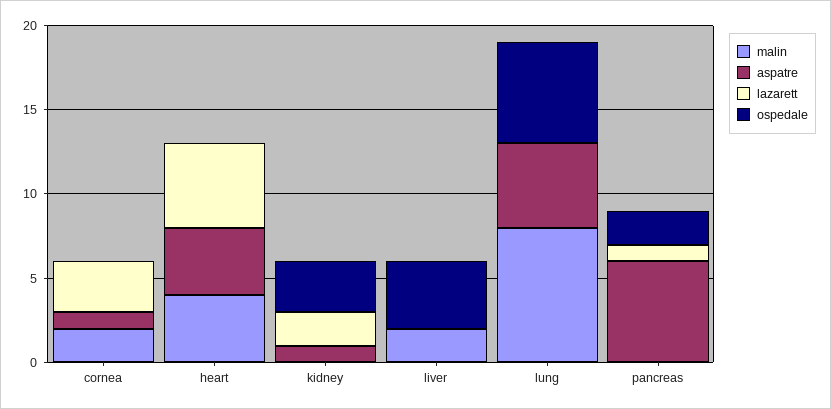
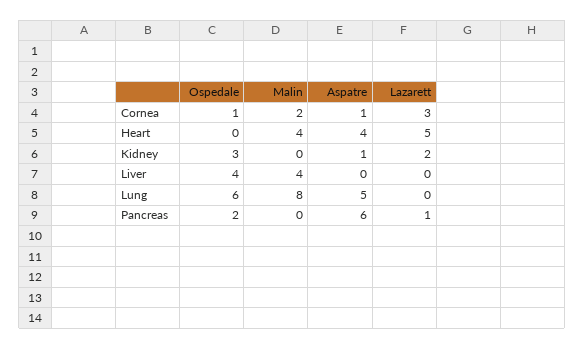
ospedale, cornea: 0 -> 1
malin, liver: 2 -> 4

